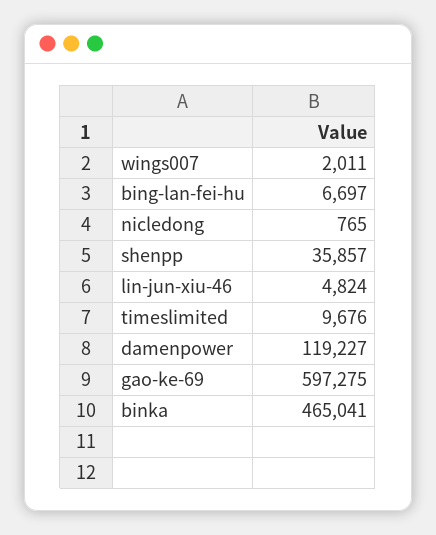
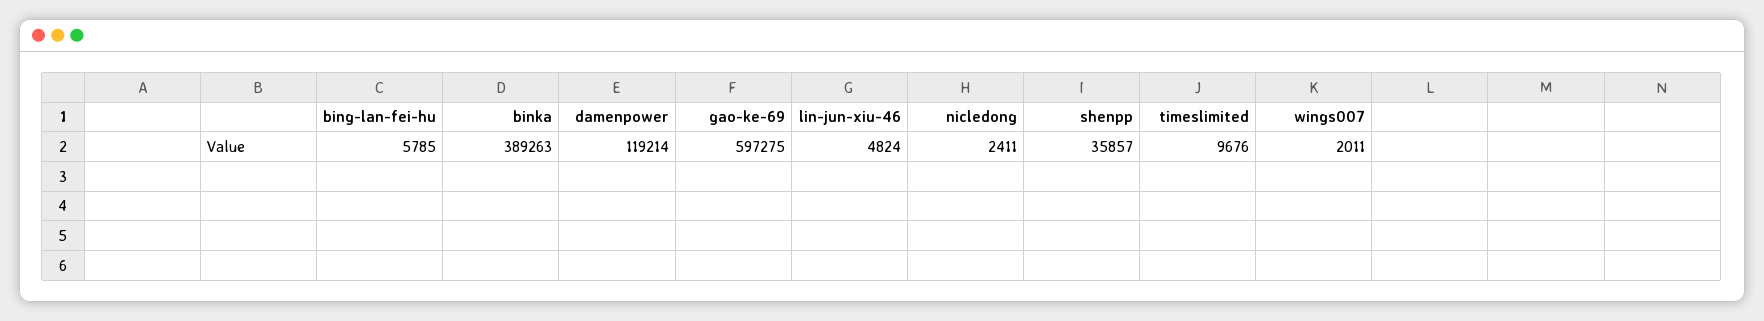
bing-lan-fei-hu: 6697 -> 5785
nicledong: 765 -> 2411
damenpower: 119227 -> 119214
binka: 465041 -> 389263

